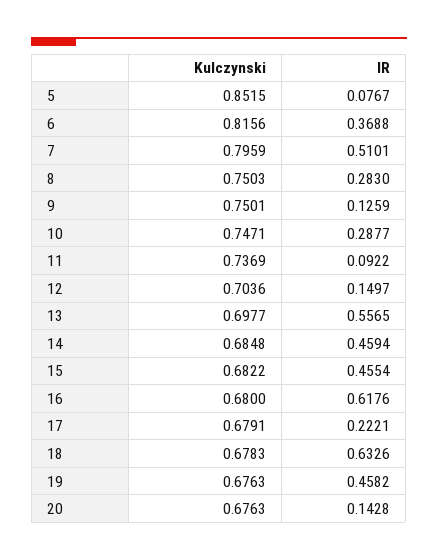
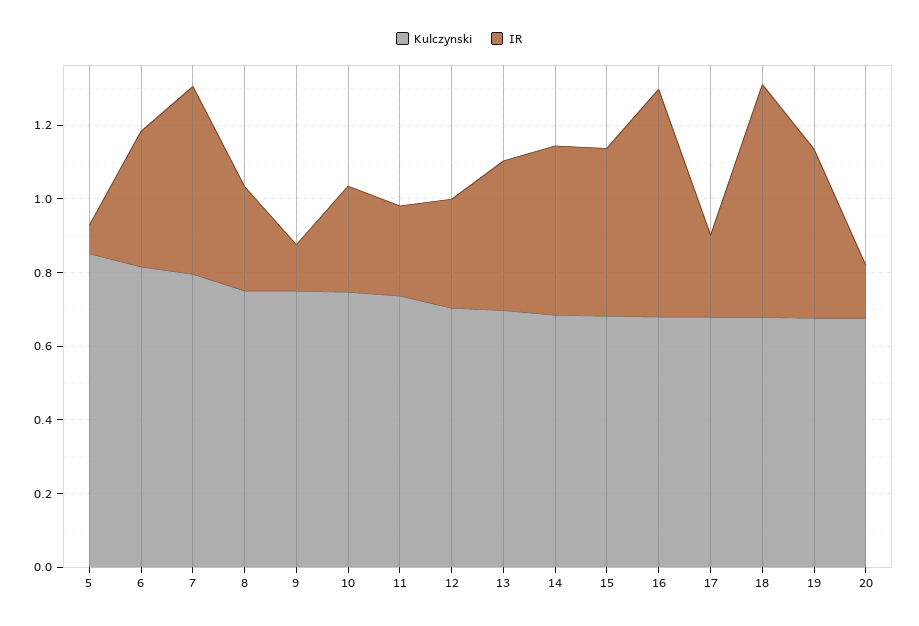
IR, 11: 0.0922 -> 0.25
IR, 12: 0.1497 -> 0.3
IR, 13: 0.5565 -> 0.4

